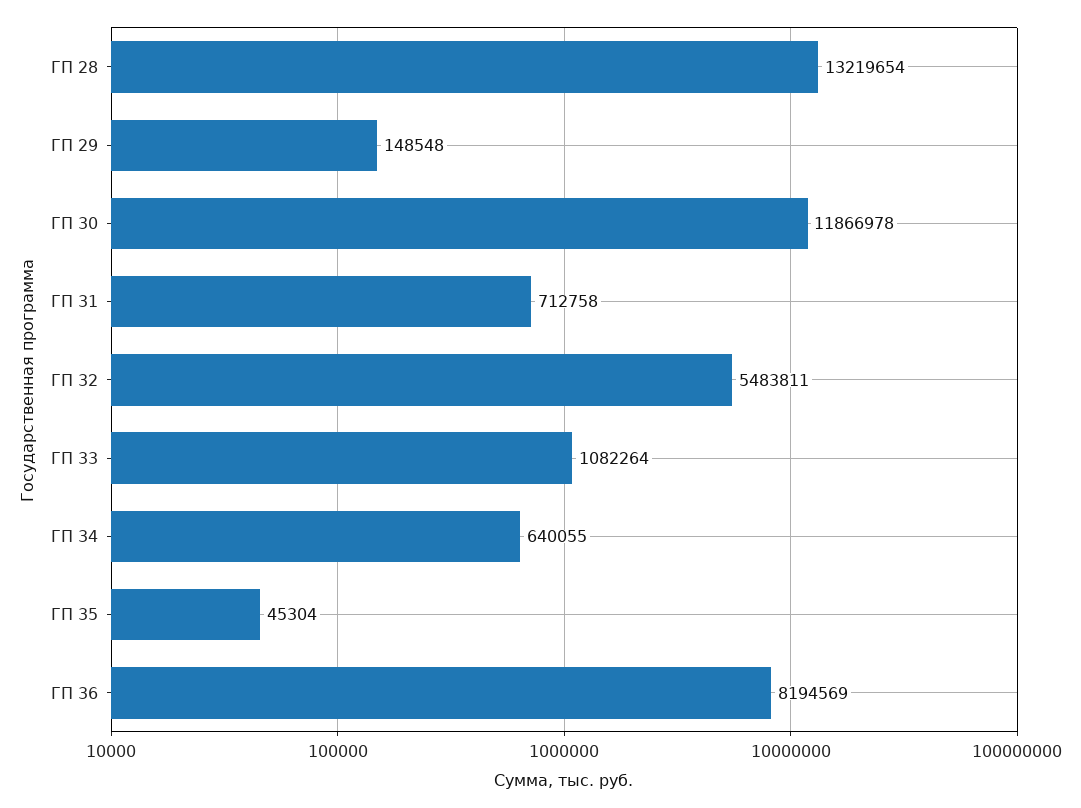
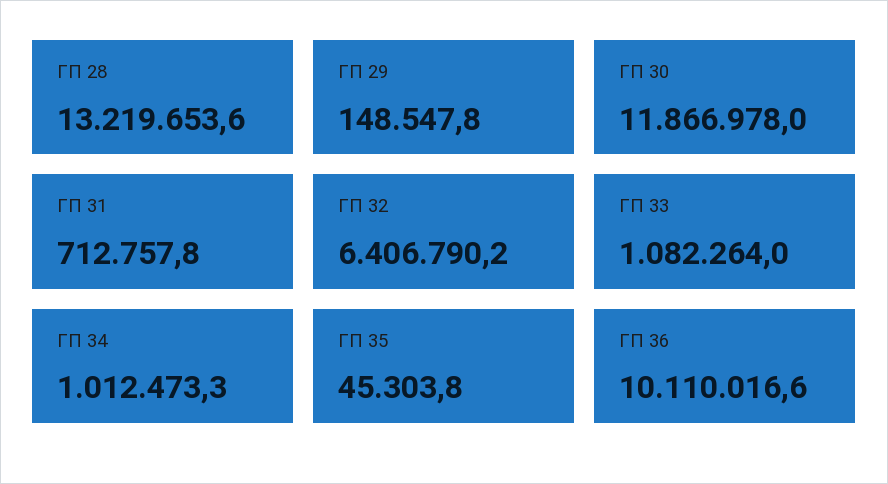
ГП 32: 5483811 -> 6406790.2
ГП 34: 640055 -> 1012473.3
ГП 36: 8194569 -> 10110016.6

